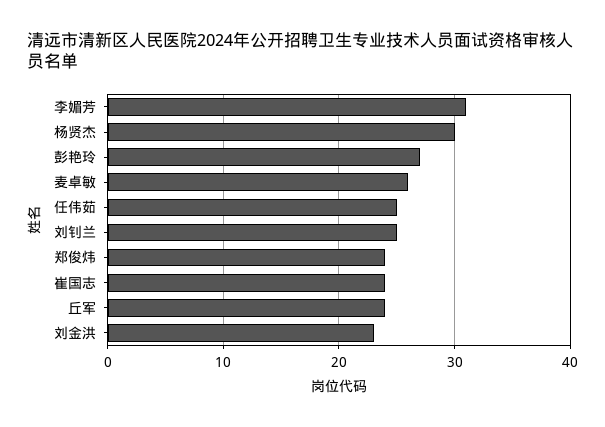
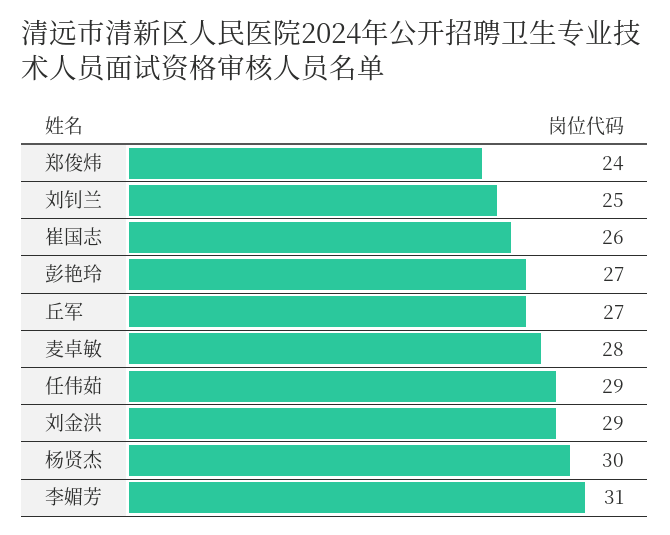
麦卓敏: 26 -> 28
任伟茹: 25 -> 29
崔国志: 24 -> 26
丘军: 24 -> 27
刘金洪: 23 -> 29

